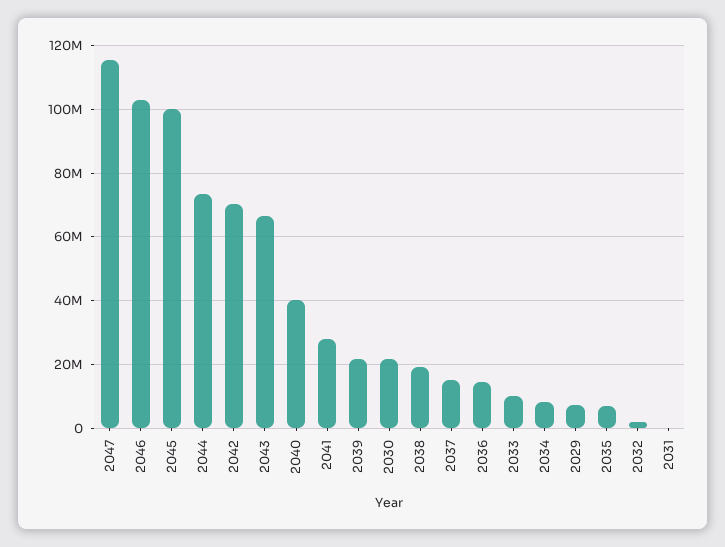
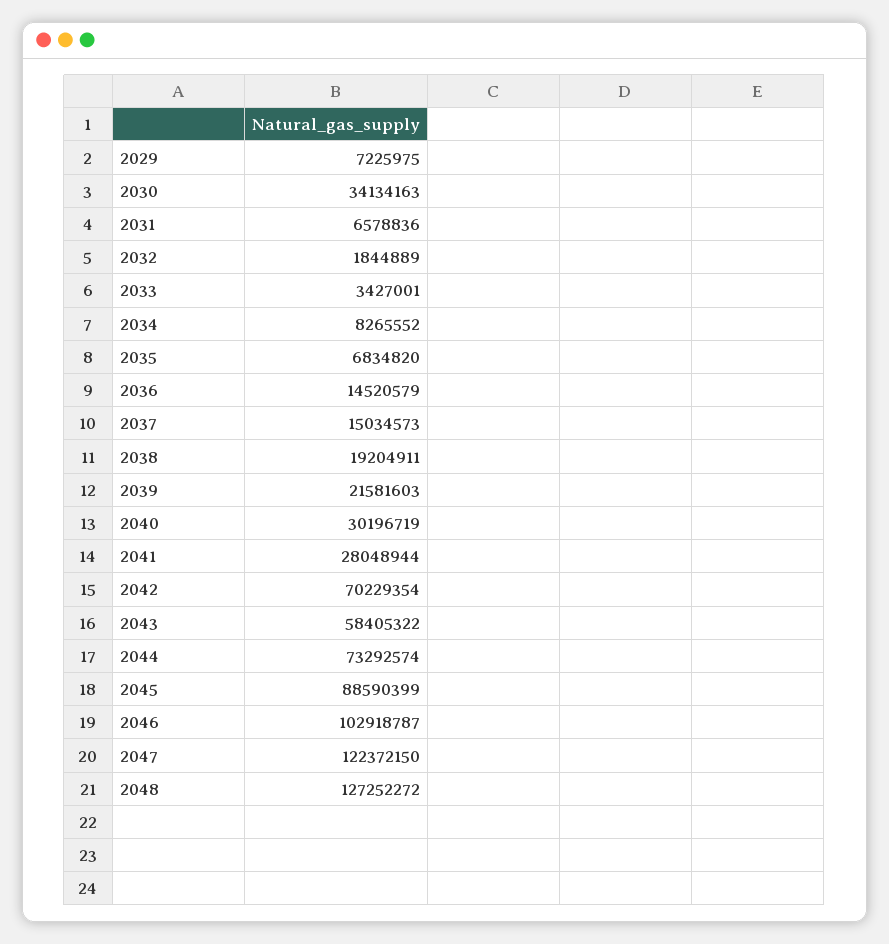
2047: 116000000 -> 122372150
2045: 100000000 -> 88590399
2043: 66000000 -> 58405322
2040: 40000000 -> 30196719
2030: 22000000 -> 34134163
2033: 10000000 -> 3427001
2031: 0 -> 6578836
2048: none -> 127252272

